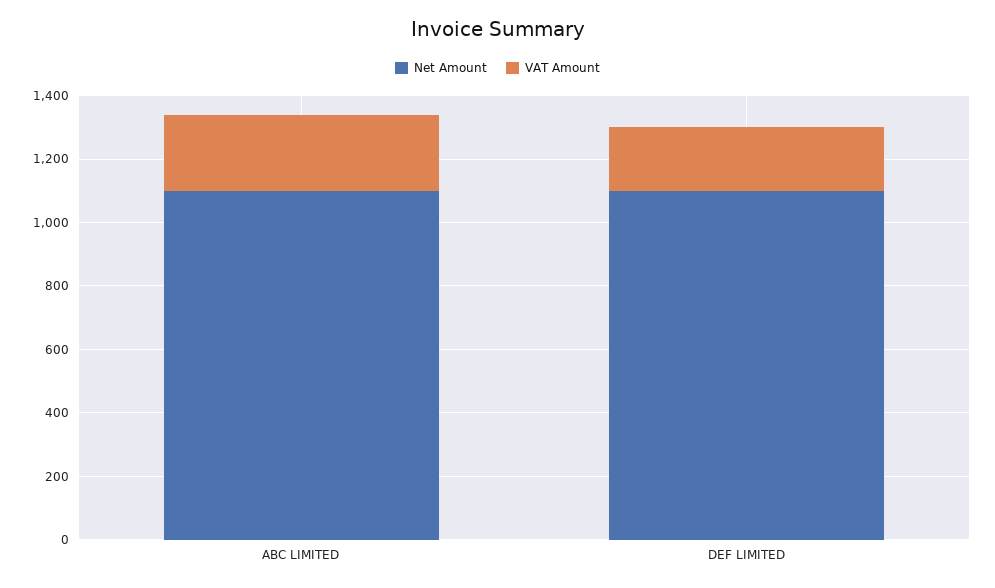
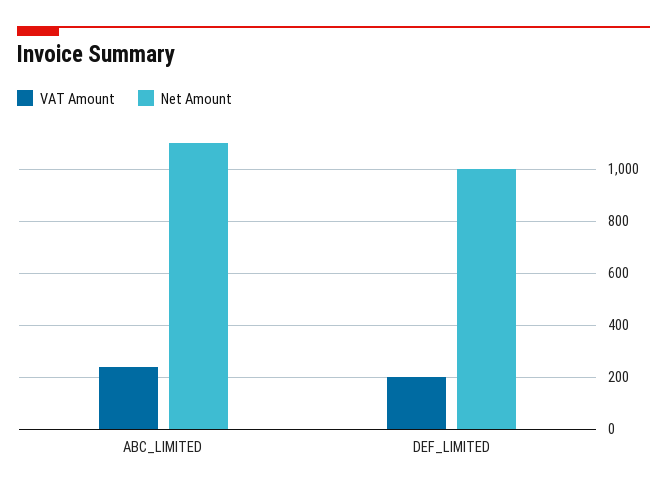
Net Amount, DEF LIMITED: 1100 -> 1000

